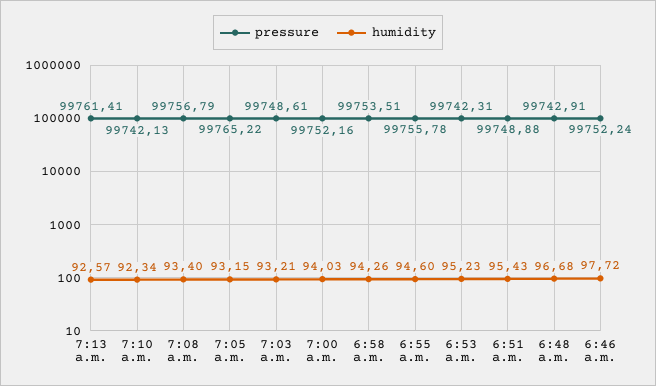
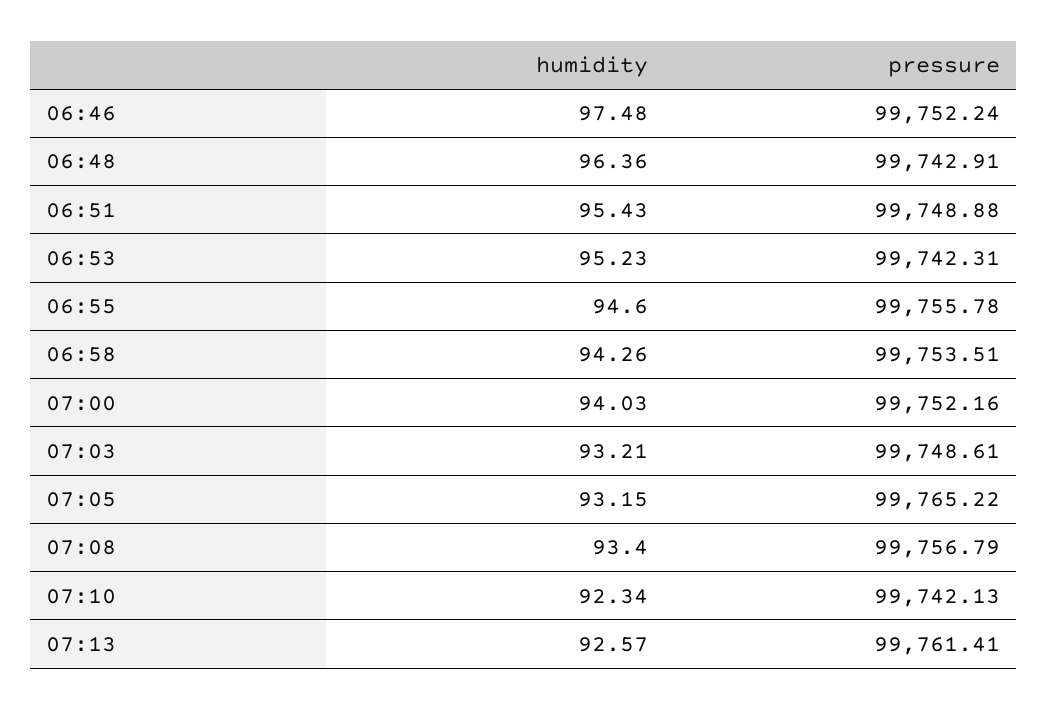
humidity, 6:48 a.m.: 96.68 -> 96.36
humidity, 6:46 a.m.: 97.72 -> 97.48

